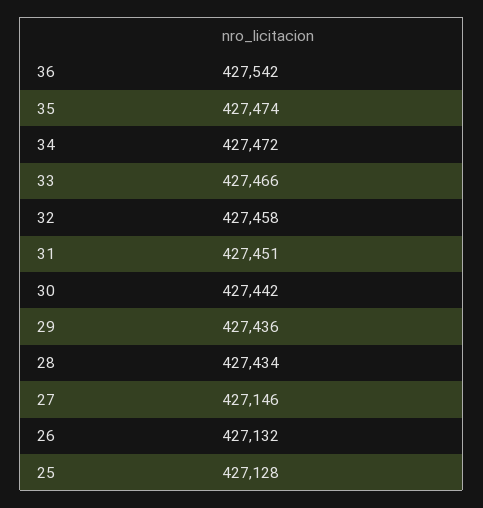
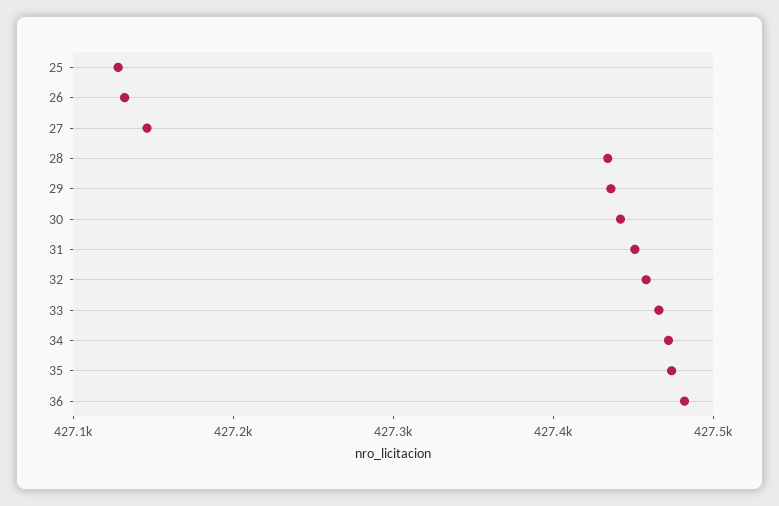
36: 427542 -> 427480

